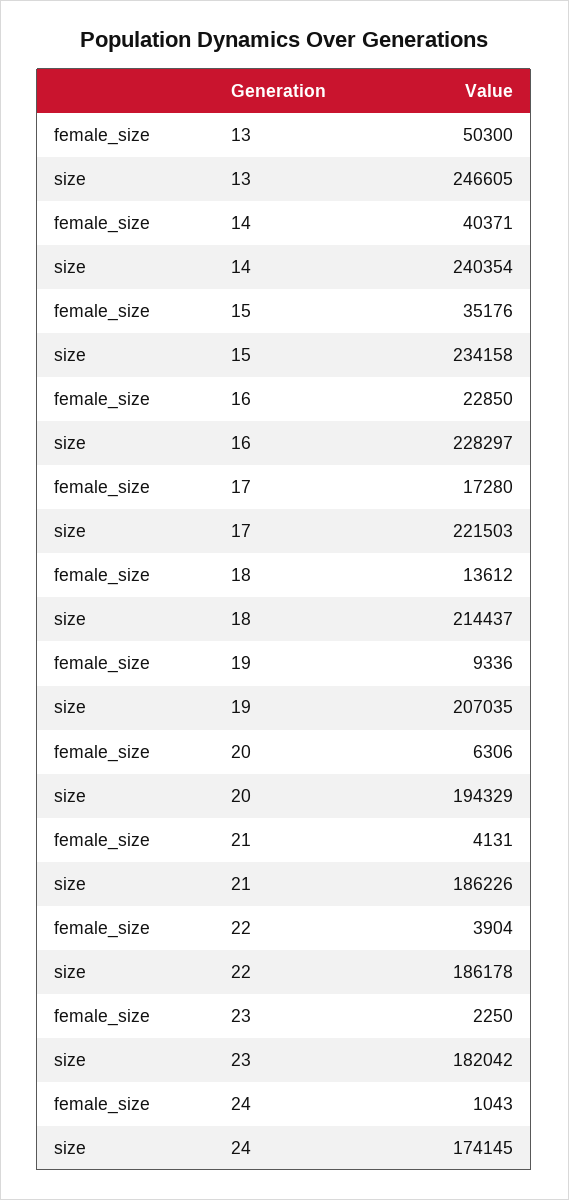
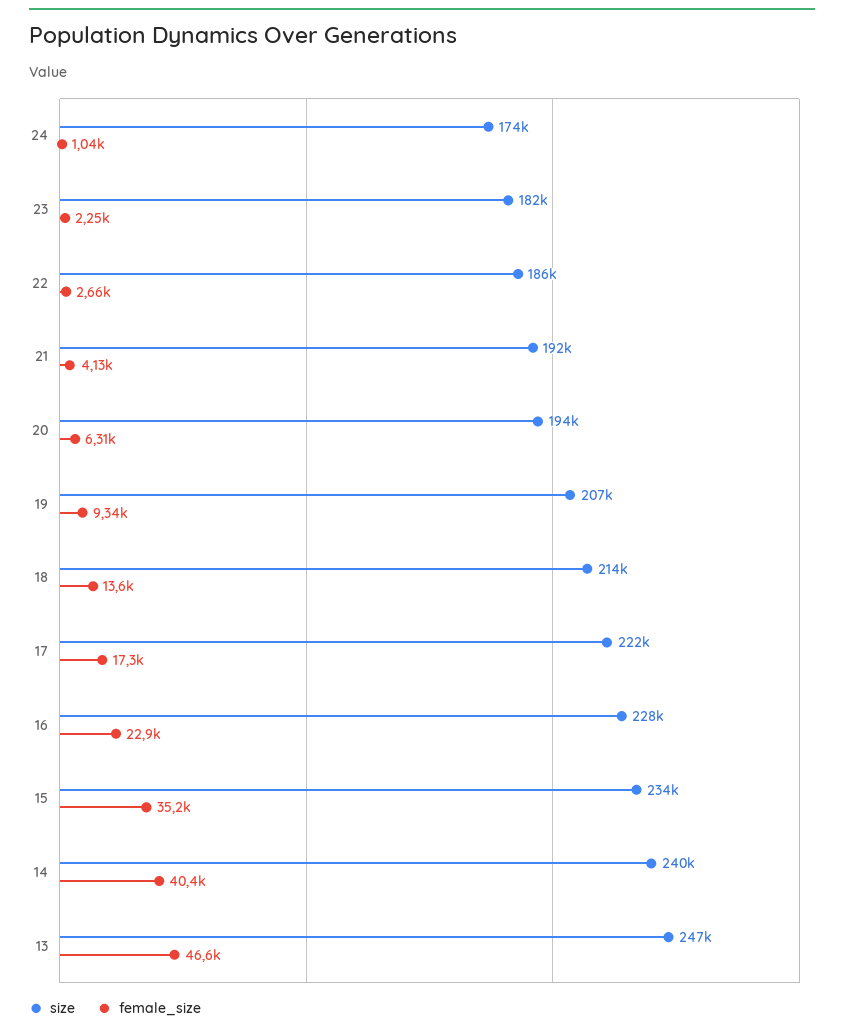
female_size, 13: 50300 -> 46600
size, 21: 186226 -> 192000
female_size, 22: 3904 -> 2660

